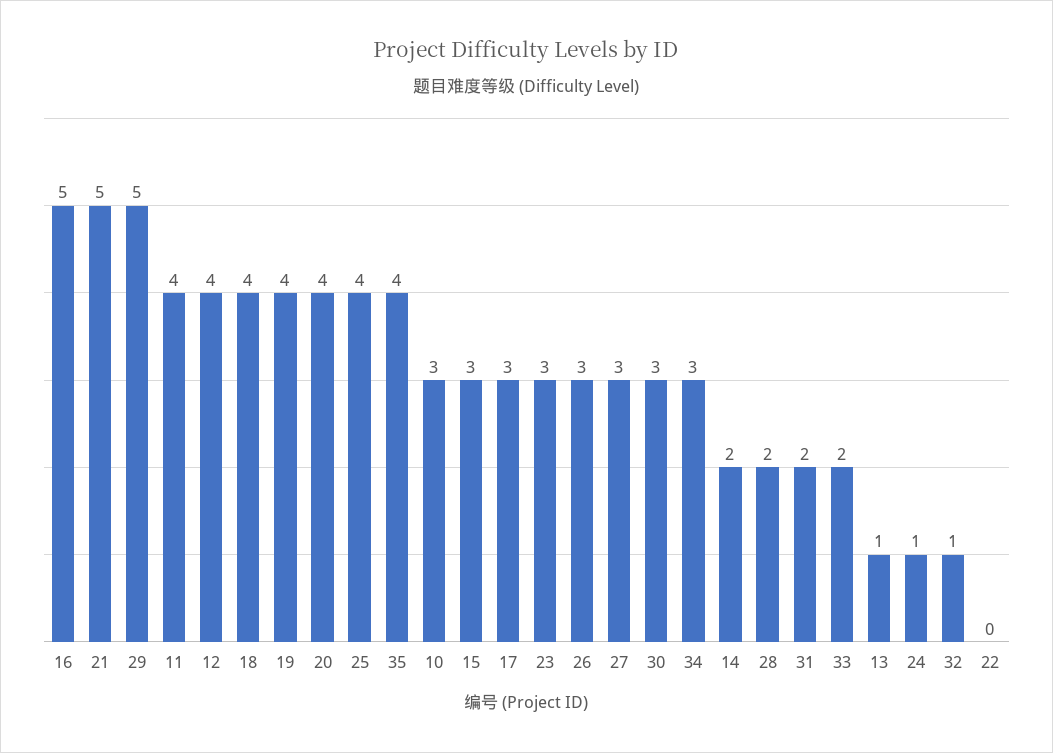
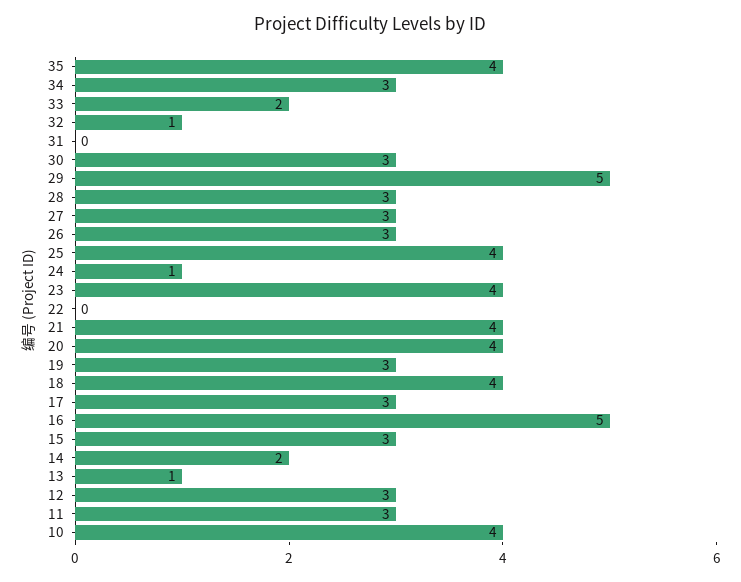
21: 5 -> 4
11: 4 -> 3
12: 4 -> 3
19: 4 -> 3
10: 3 -> 4
23: 3 -> 4
28: 2 -> 3
31: 2 -> 0

